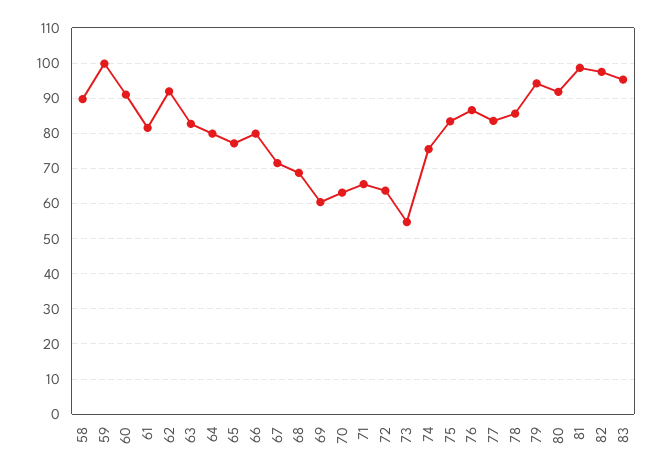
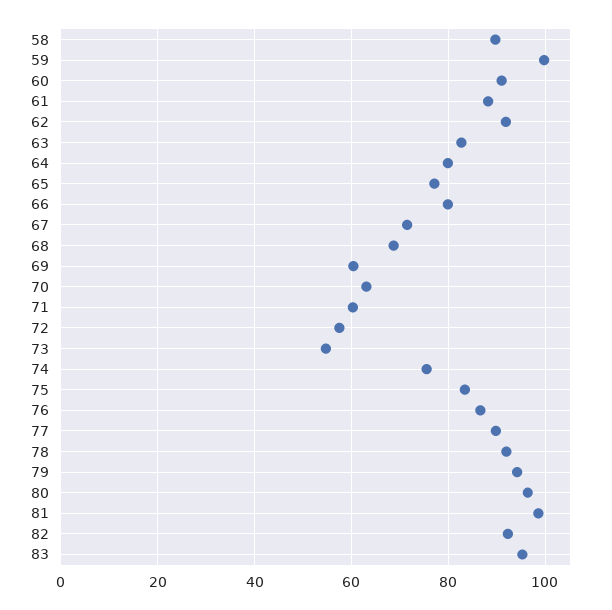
61: 82 -> 88
71: 66 -> 60
72: 64 -> 58
77: 84 -> 90
78: 86 -> 92
80: 92 -> 96
82: 98 -> 92

